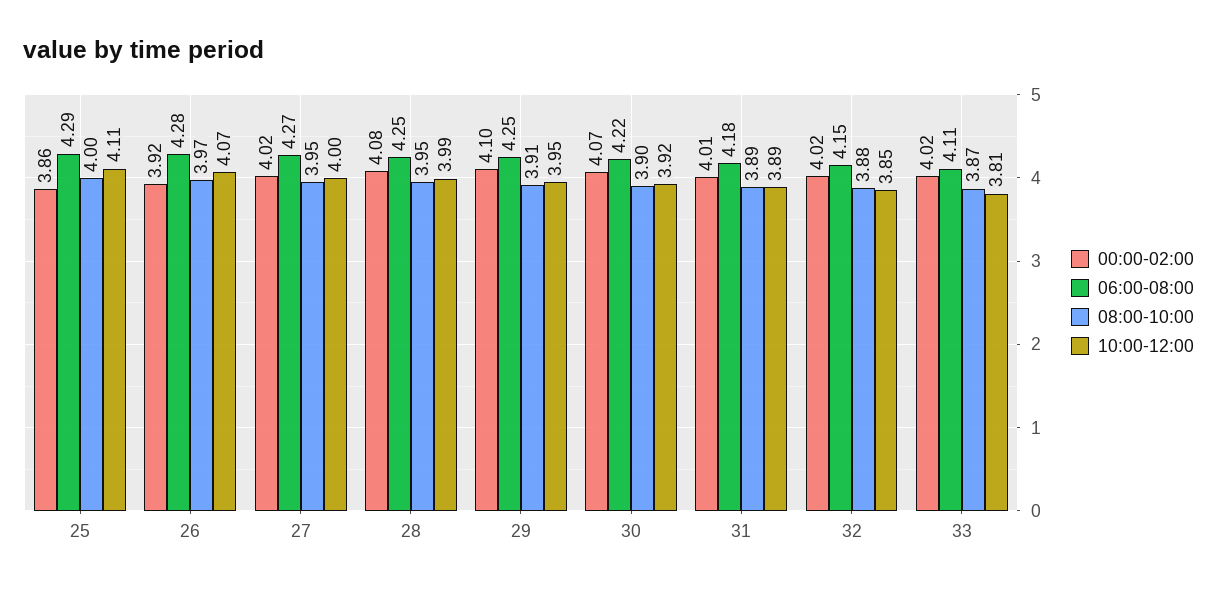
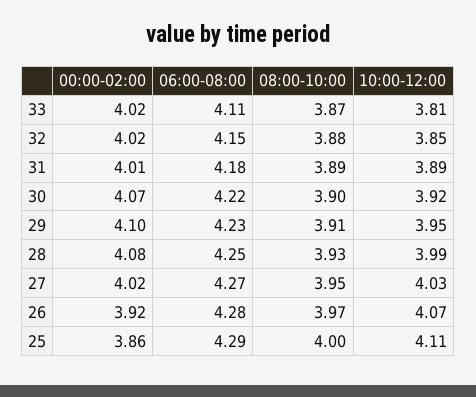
10:00-12:00, 27: 4 -> 4.03
08:00-10:00, 28: 3.95 -> 3.93
06:00-08:00, 29: 4.25 -> 4.23

